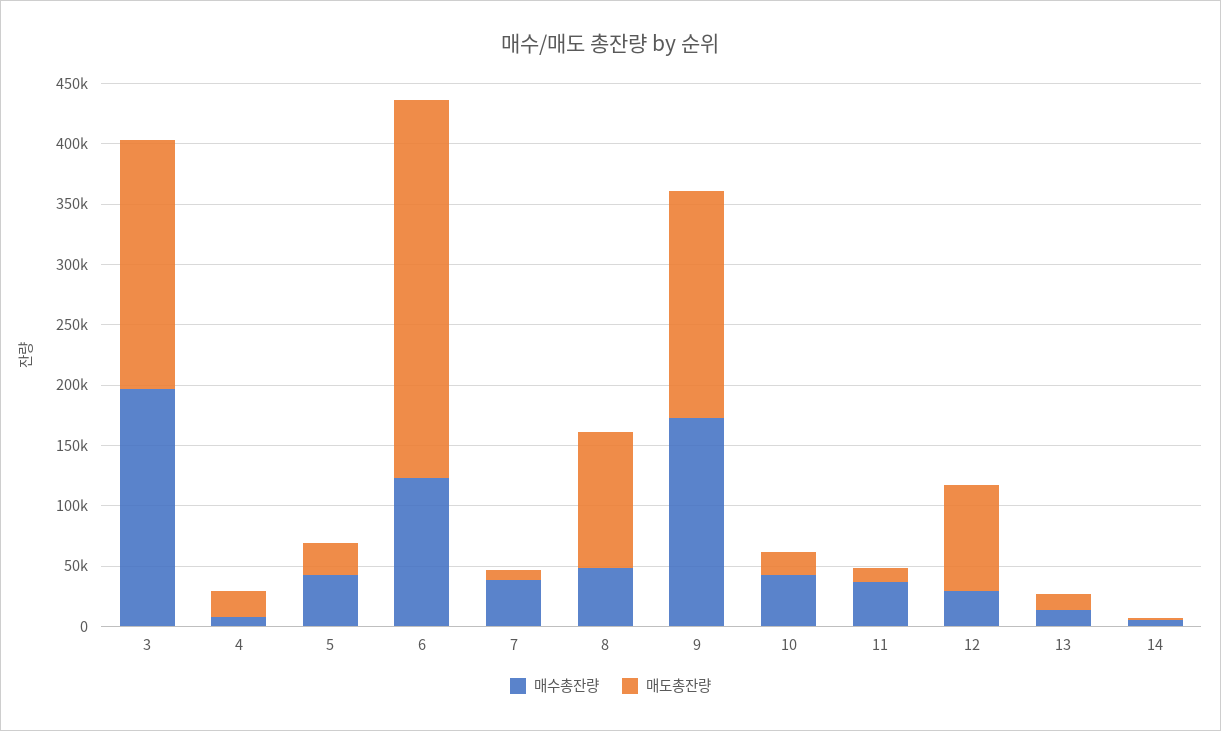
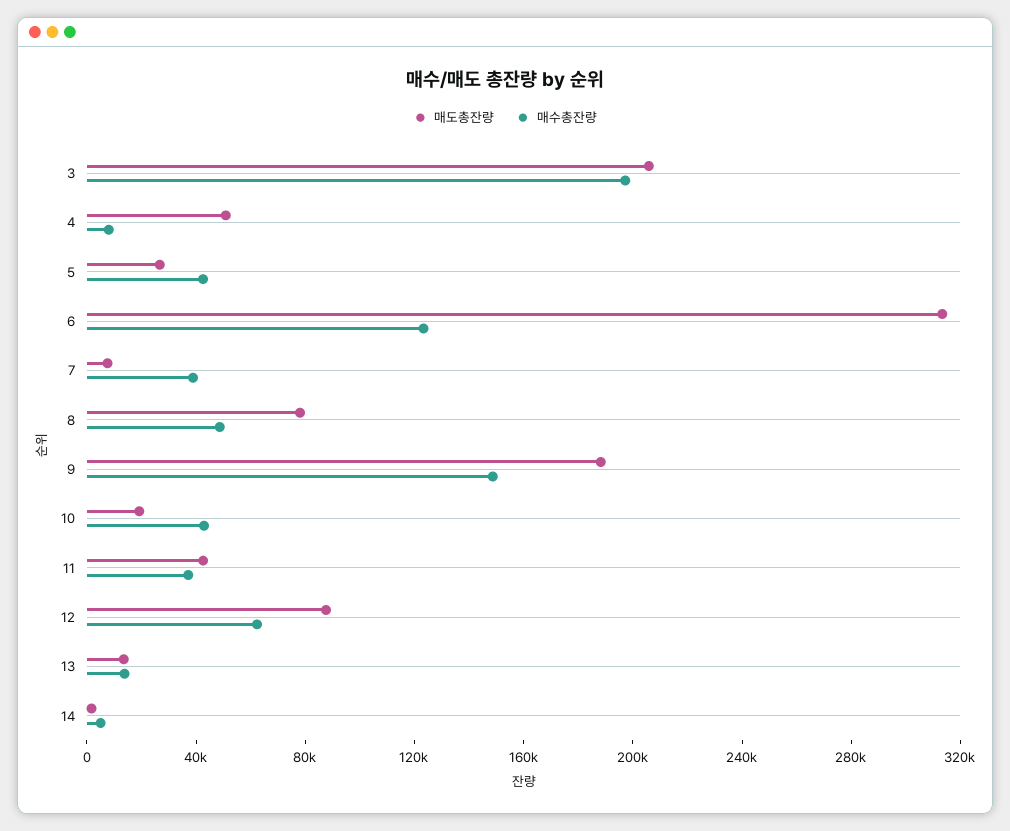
매도총잔량, 4: 20000 -> 50000
매도총잔량, 8: 110000 -> 80000
매수총잔량, 9: 170000 -> 150000
매도총잔량, 11: 10000 -> 40000
매수총잔량, 12: 30000 -> 60000

